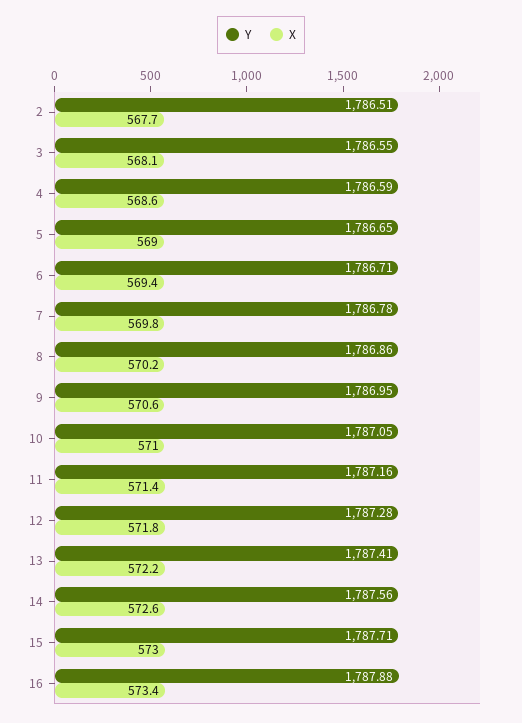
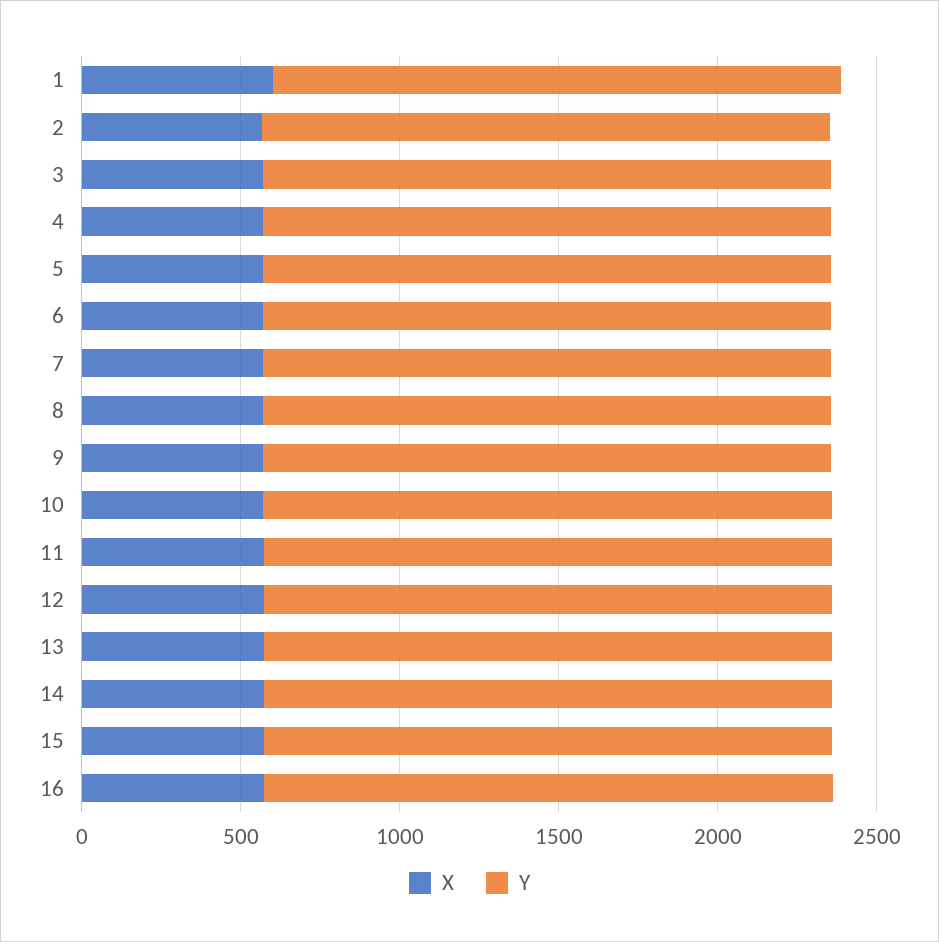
X, 1: none -> 600
Y, 1: none -> 1800

